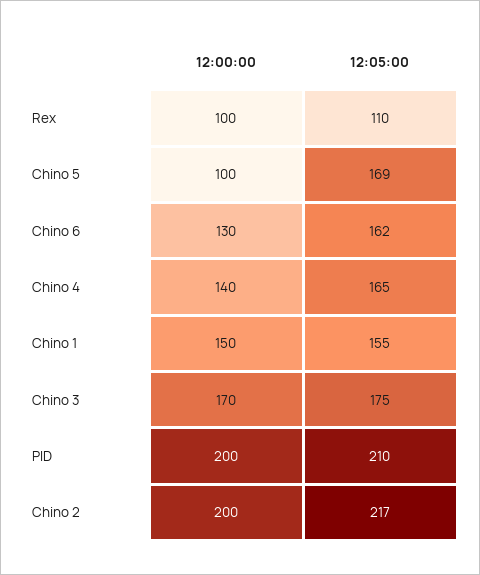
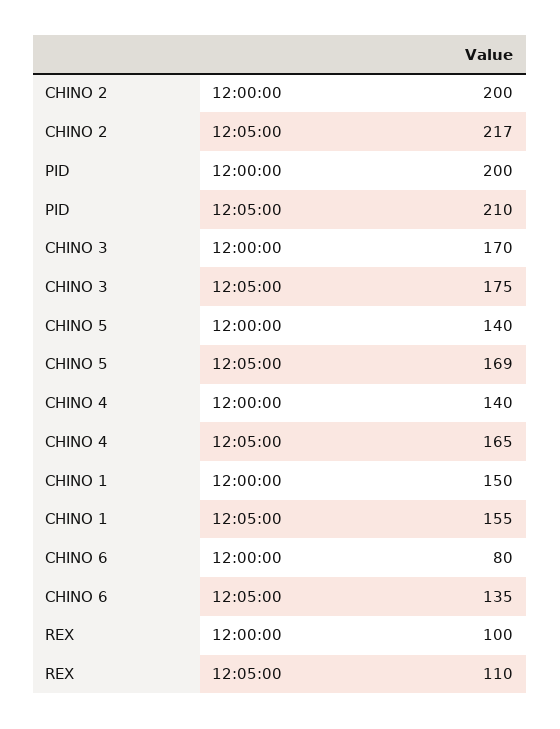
12:00:00, Chino 5: 100 -> 140
12:00:00, Chino 6: 130 -> 80
12:05:00, Chino 6: 162 -> 135

